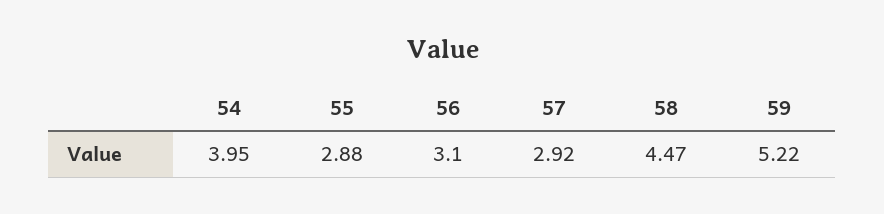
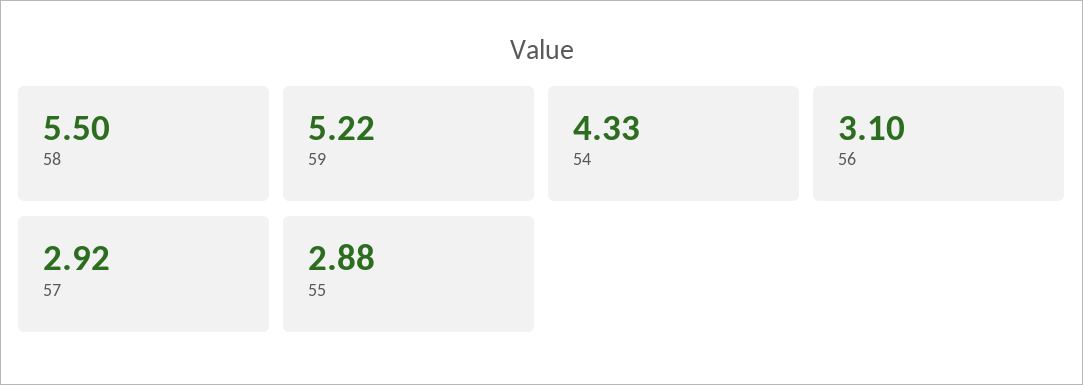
54: 3.95 -> 4.33
58: 4.47 -> 5.5

